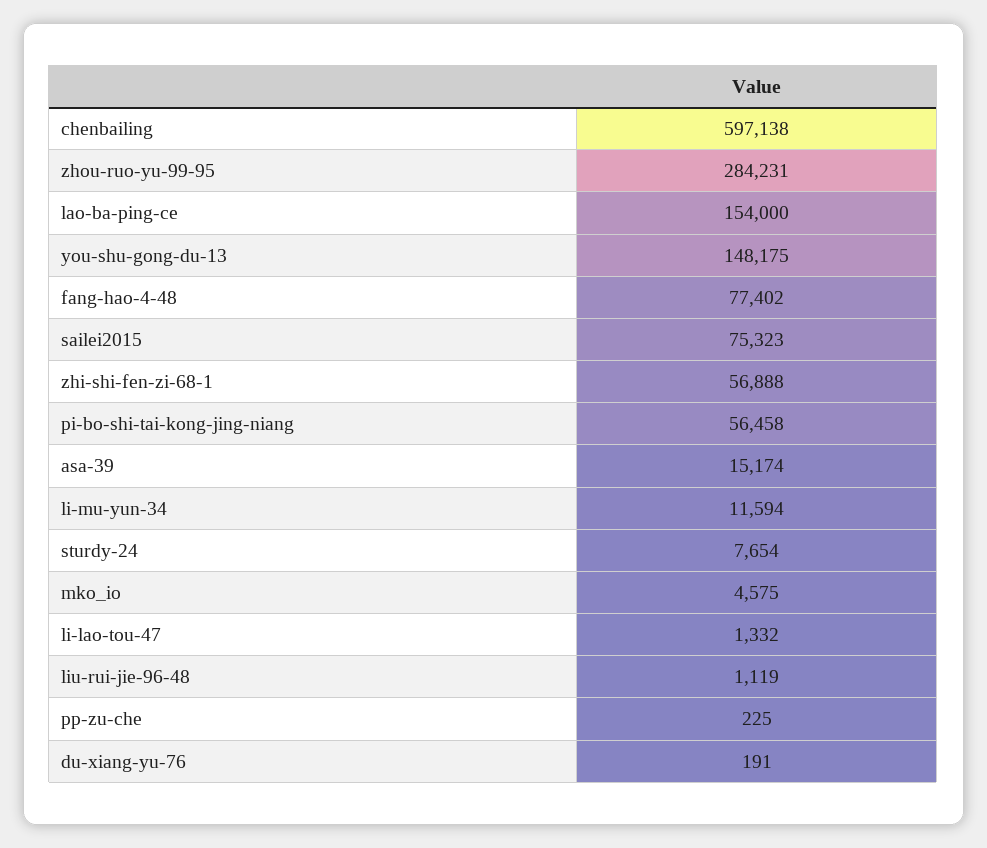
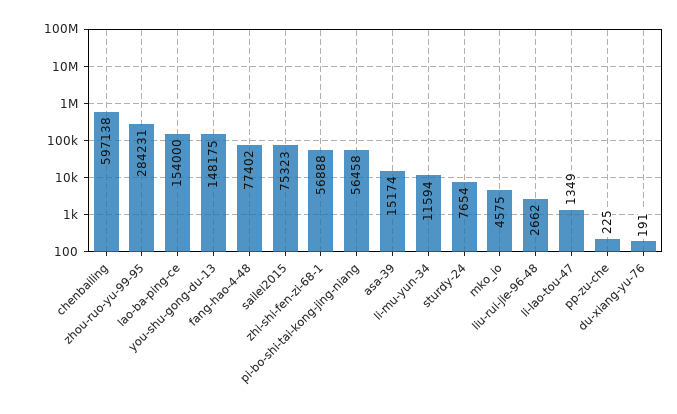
li-lao-tou-47: 1332 -> 1349
liu-rui-jie-96-48: 1119 -> 2662

